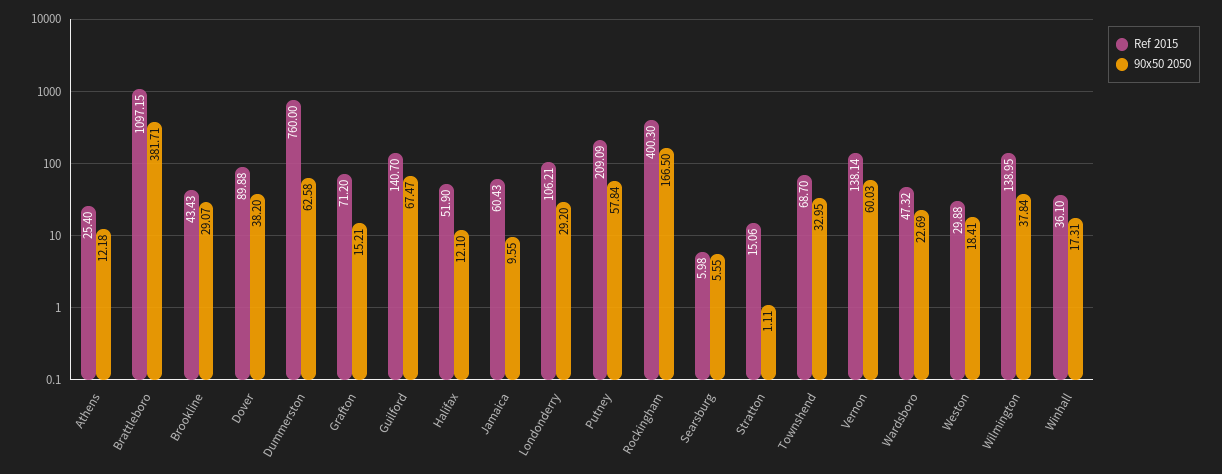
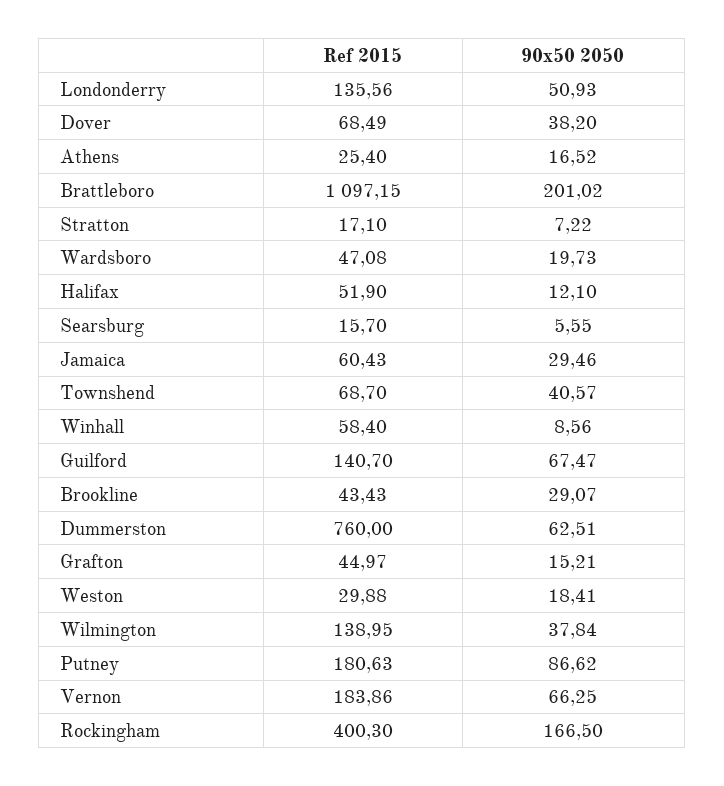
90x50 2050, Athens: 12.18 -> 16.52
90x50 2050, Brattleboro: 381.71 -> 201.02
Ref 2015, Dover: 89.88 -> 68.49
90x50 2050, Dummerston: 62.58 -> 62.51
Ref 2015, Grafton: 71.2 -> 44.97
90x50 2050, Jamaica: 9.55 -> 29.46
Ref 2015, Londonderry: 106.21 -> 135.56
90x50 2050, Londonderry: 29.2 -> 50.93
Ref 2015, Putney: 209.09 -> 180.63
90x50 2050, Putney: 57.84 -> 86.62
Ref 2015, Searsburg: 5.98 -> 15.7
Ref 2015, Stratton: 15.06 -> 17.1
90x50 2050, Stratton: 1.11 -> 7.22
90x50 2050, Townshend: 32.95 -> 40.57
Ref 2015, Vernon: 138.14 -> 183.86
90x50 2050, Vernon: 60.03 -> 66.25
Ref 2015, Wardsboro: 47.32 -> 47.08
90x50 2050, Wardsboro: 22.69 -> 19.73
Ref 2015, Winhall: 36.1 -> 58.4
90x50 2050, Winhall: 17.31 -> 8.56

